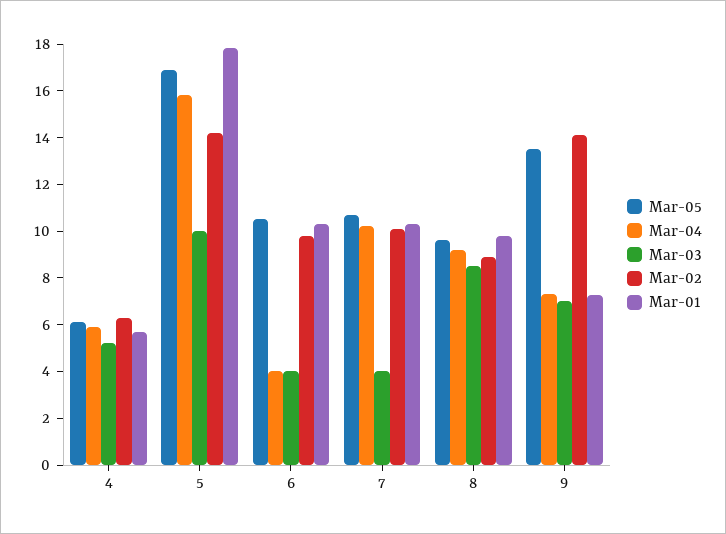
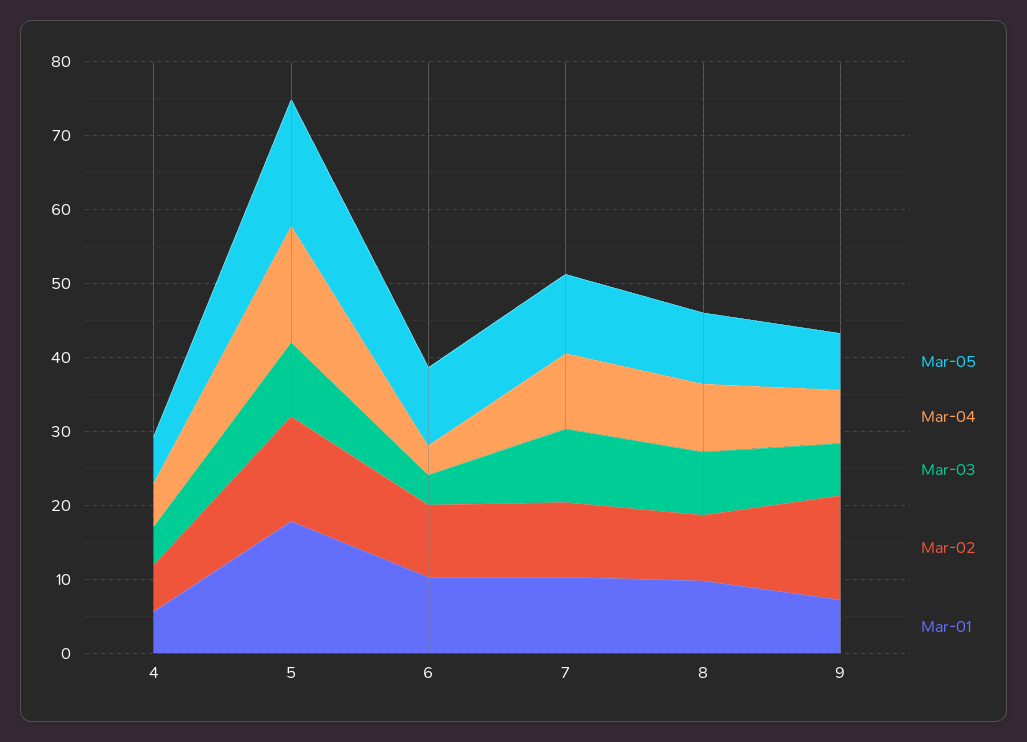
Mar-03, 7: 4 -> 10
Mar-05, 9: 13.5 -> 8

